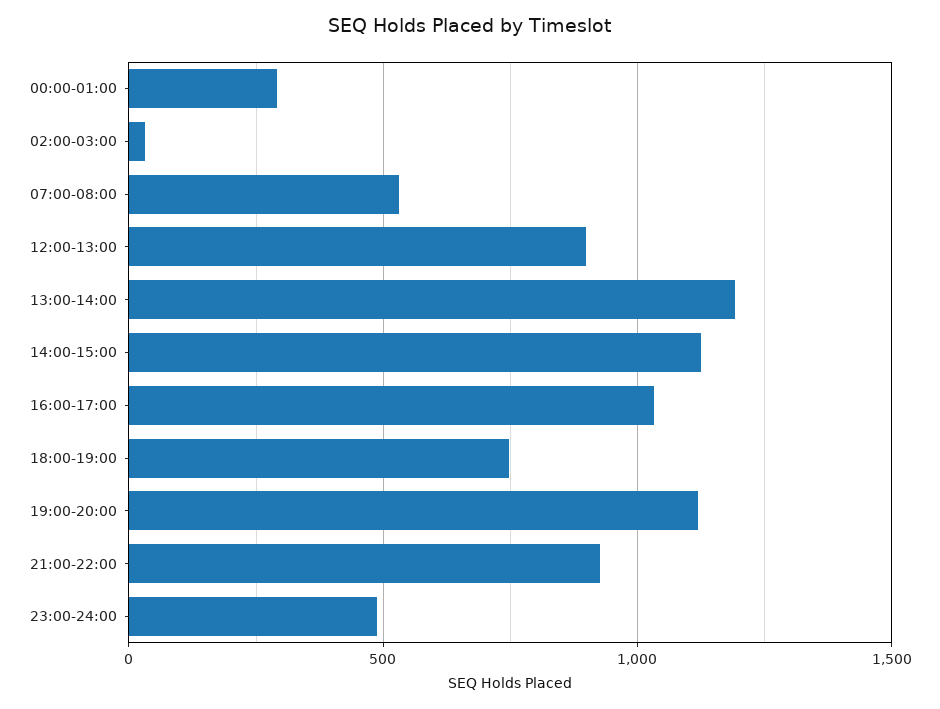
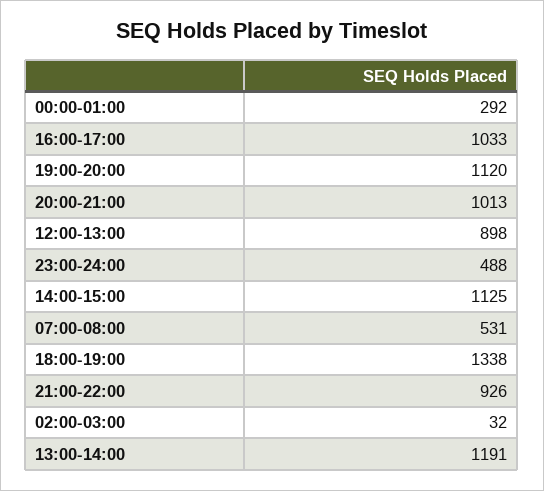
18:00-19:00: 750 -> 1338
20:00-21:00: none -> 1013

